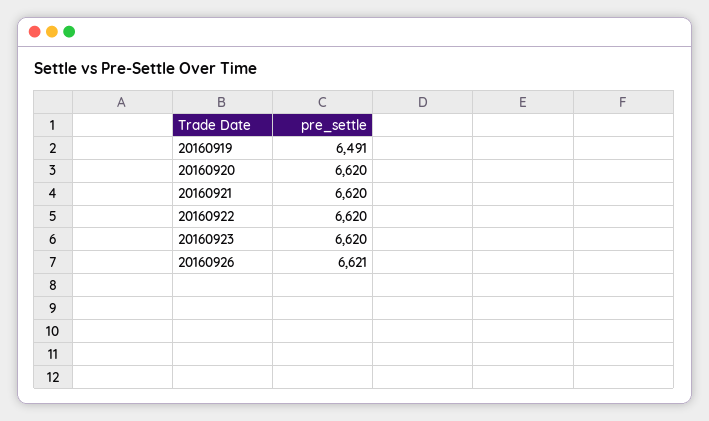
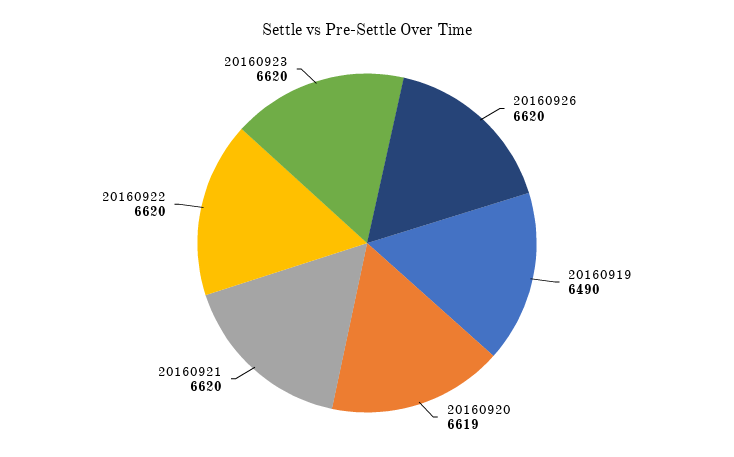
20160919: 6491 -> 6490
20160920: 6620 -> 6619
20160926: 6621 -> 6620

